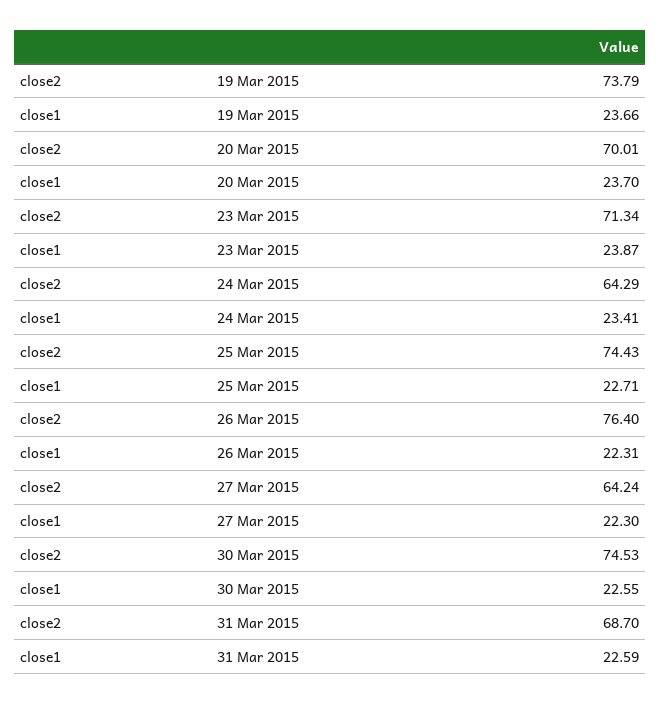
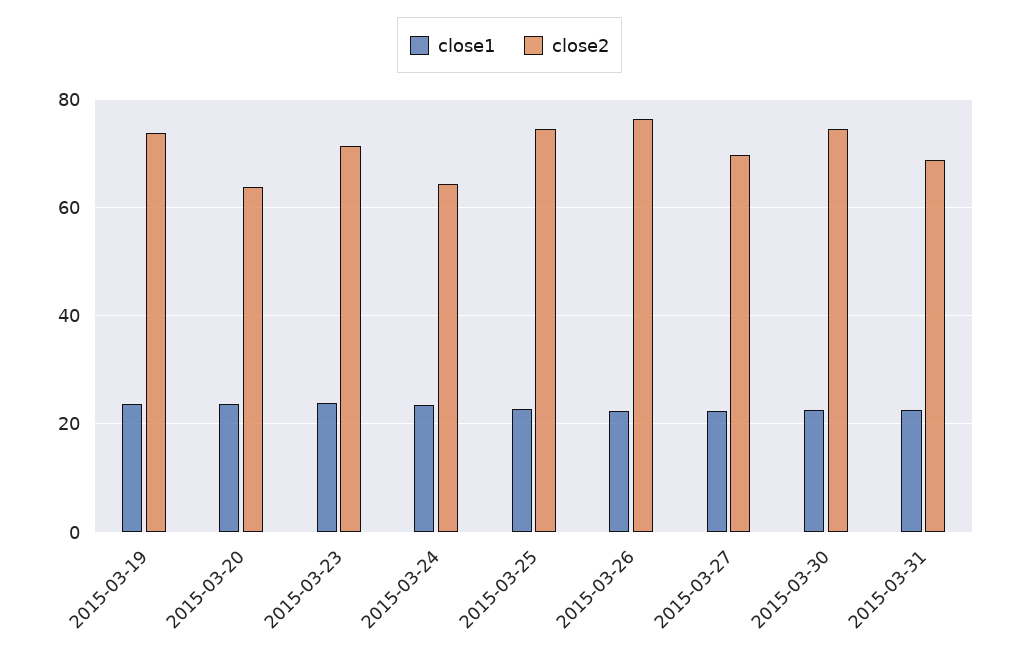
close2, 20 Mar 2015: 70.01 -> 64
close2, 27 Mar 2015: 64.24 -> 70

